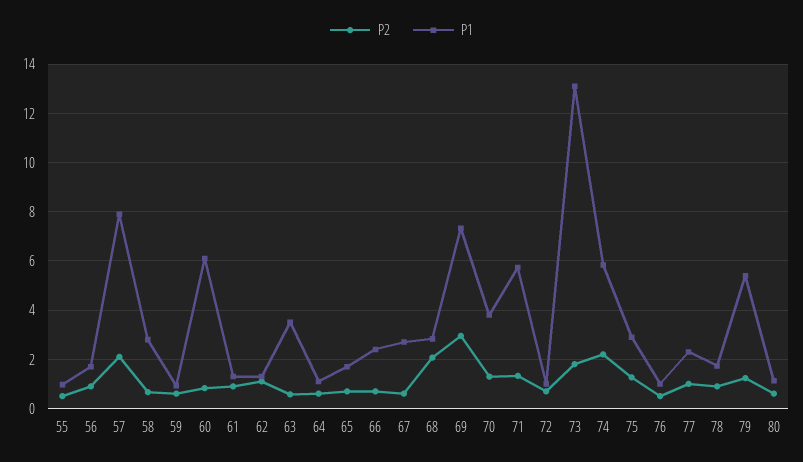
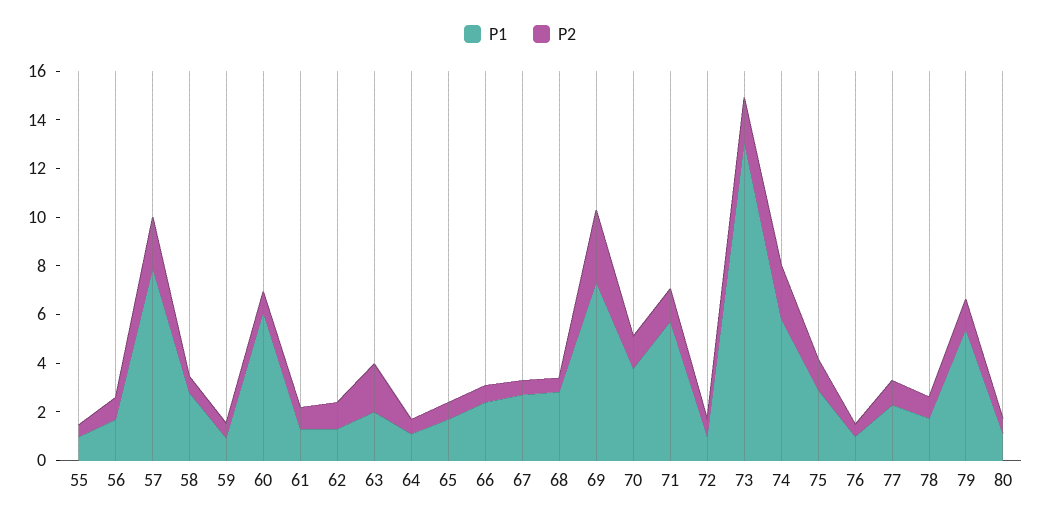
P2, 63: 0.5 -> 2
P1, 63: 3.5 -> 2
P2, 68: 2 -> 0.5

